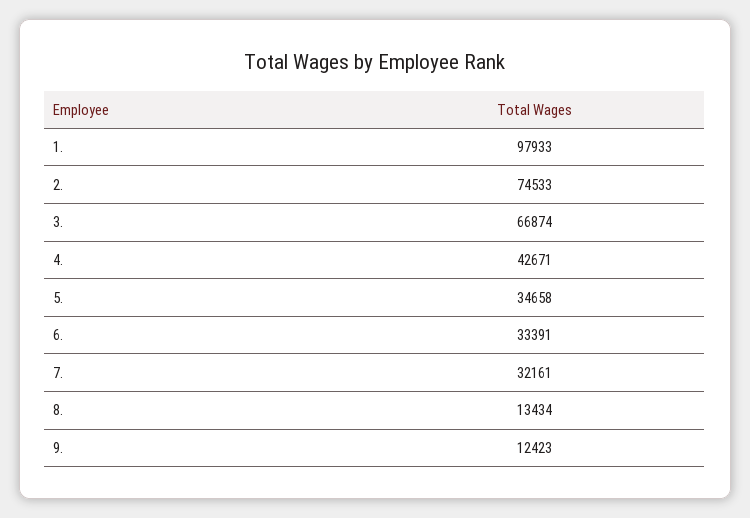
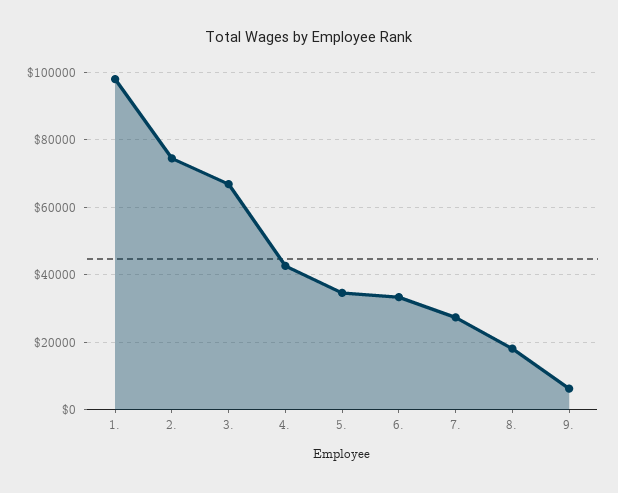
7.: 32161 -> 28000
8.: 13434 -> 18000
9.: 12423 -> 6000

